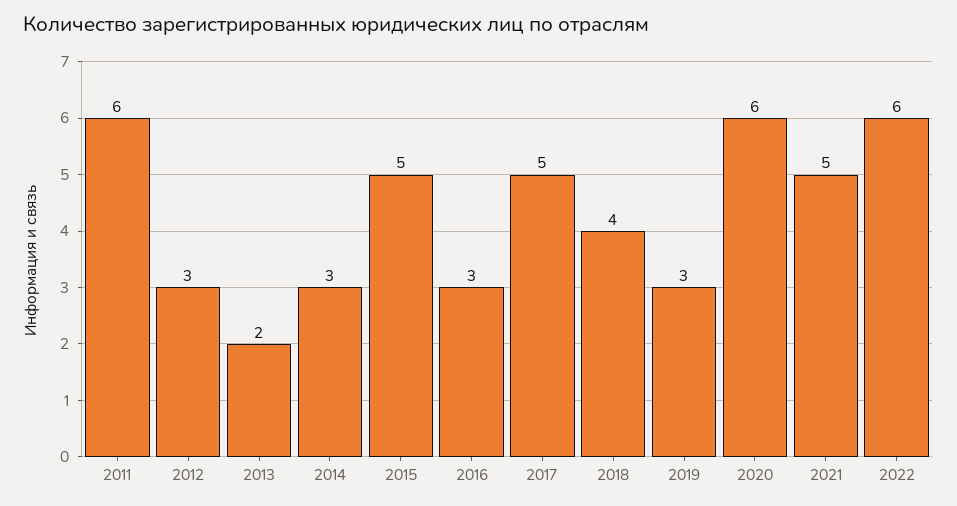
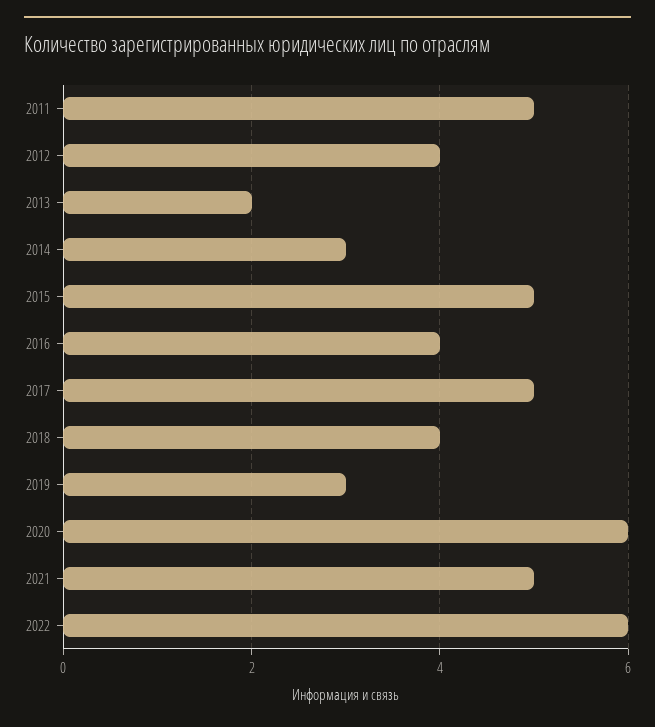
2011: 6 -> 5
2012: 3 -> 4
2016: 3 -> 4

